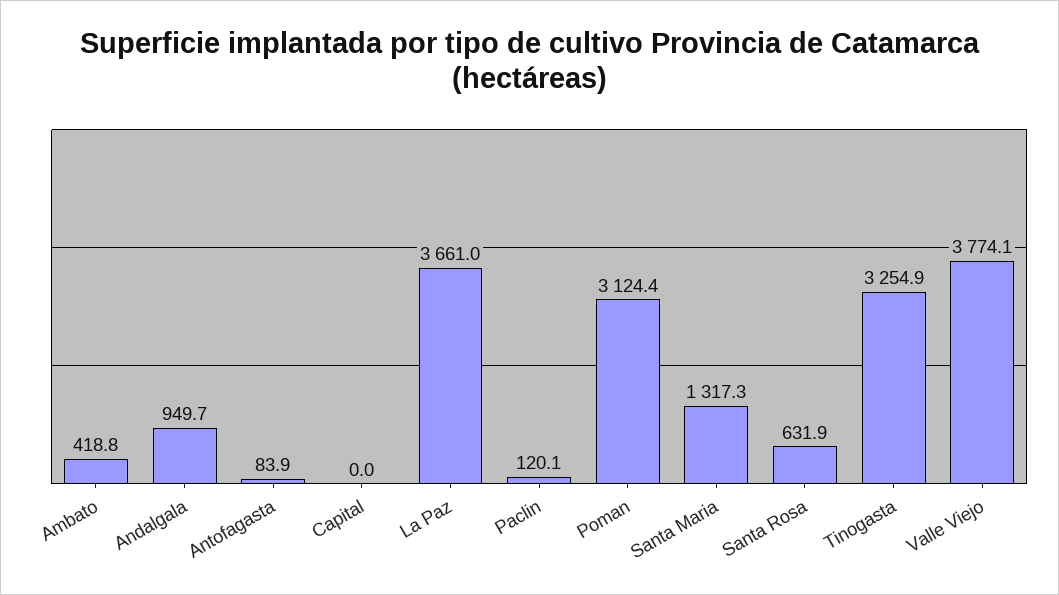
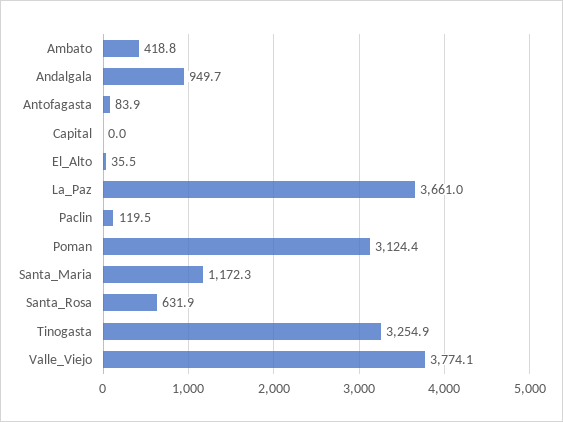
Paclin: 120.1 -> 119.5
Santa Maria: 1317.3 -> 1172.3
El_Alto: none -> 35.5

